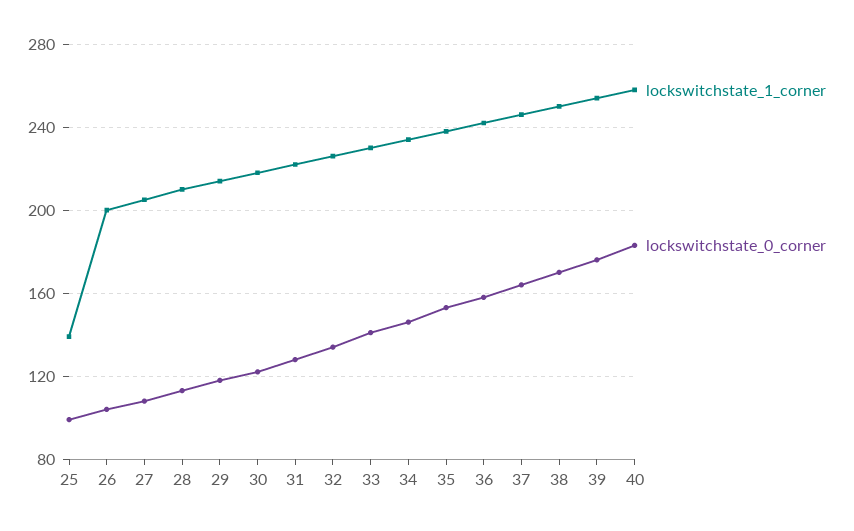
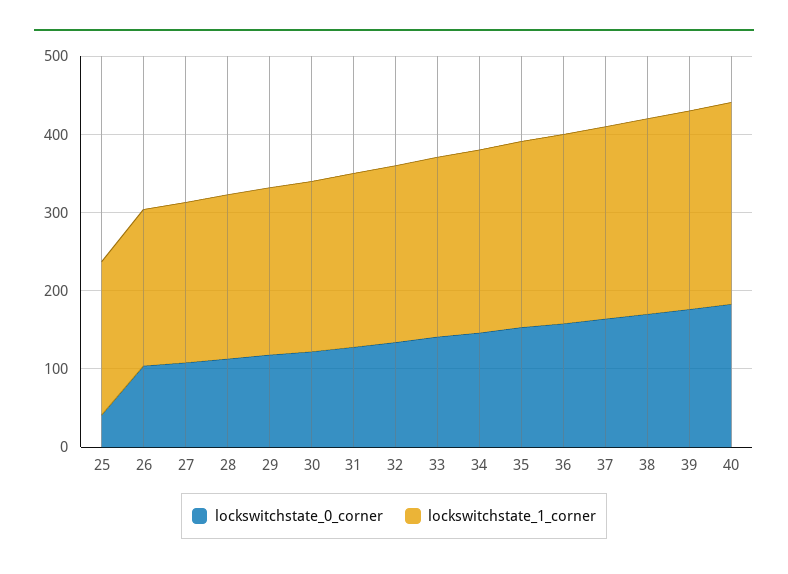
lockswitchstate_1_corner, 25: 140 -> 200
lockswitchstate_0_corner, 25: 100 -> 40

